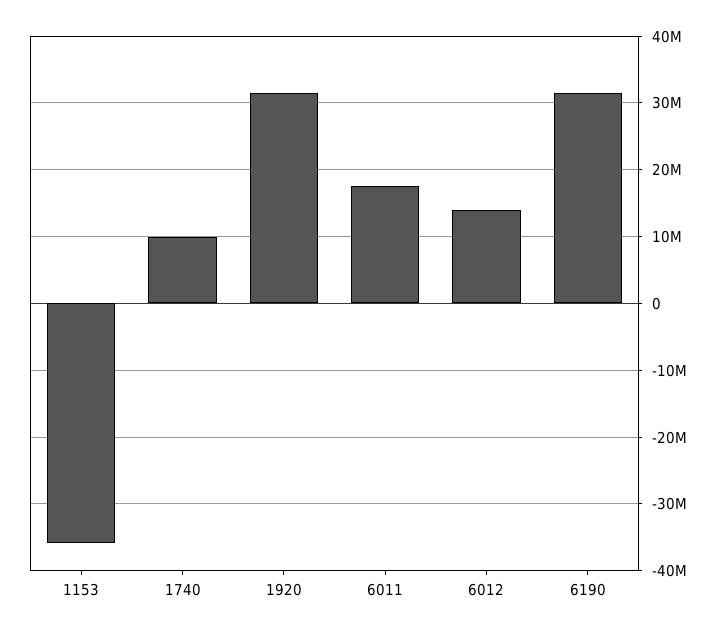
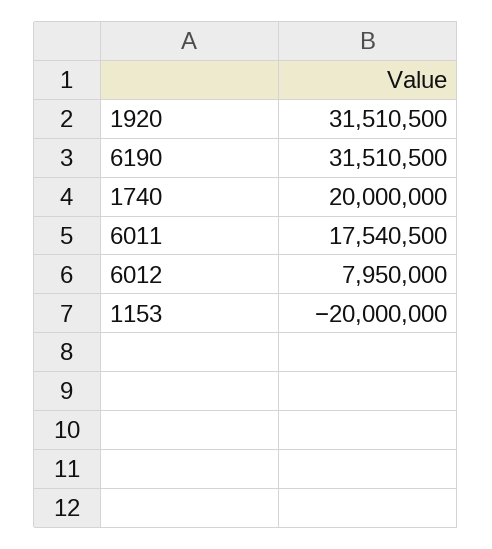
1153: -36000000 -> -20000000
1740: 10000000 -> 20000000
6012: 14000000 -> 7950000

